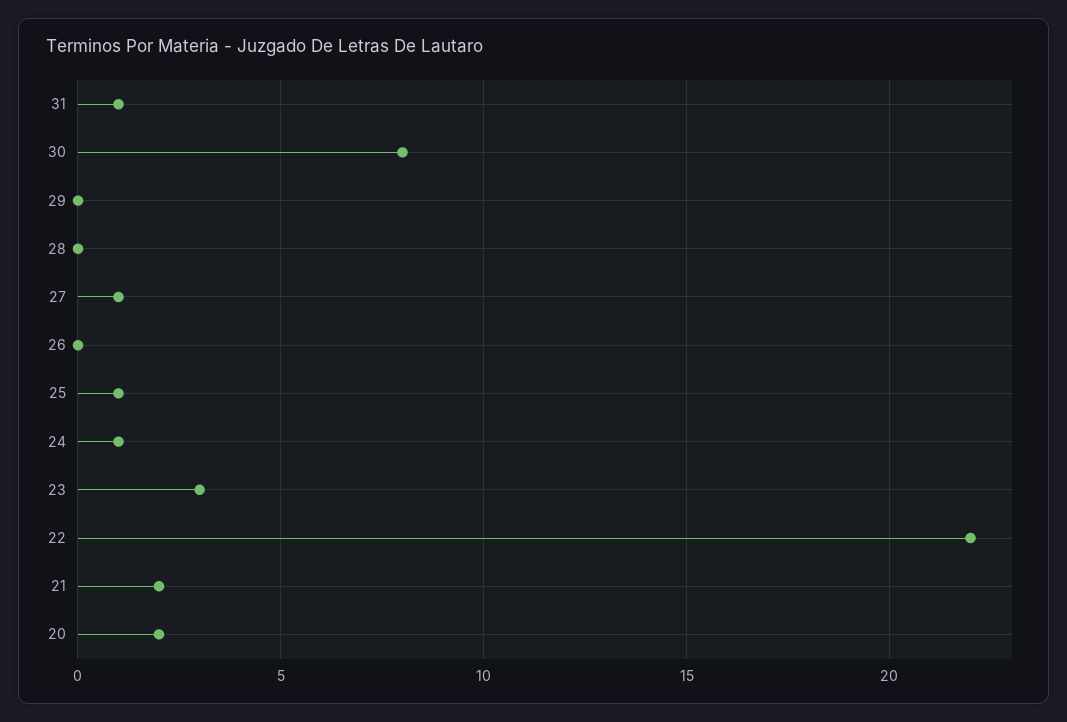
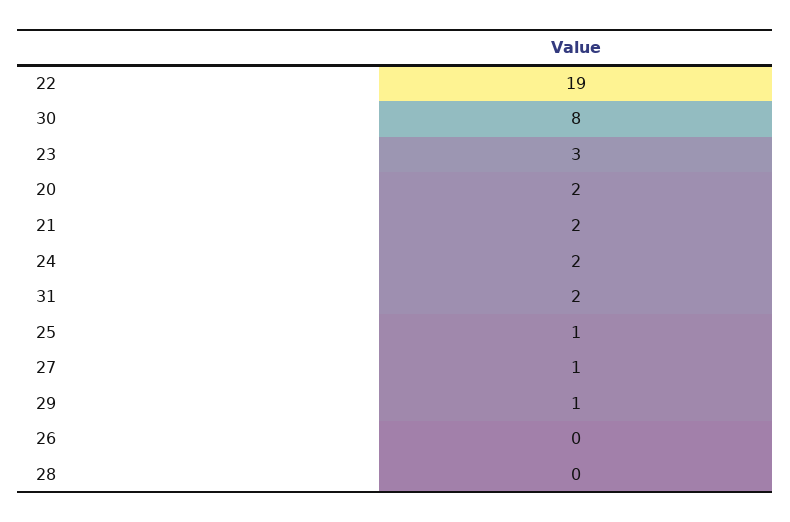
31: 1 -> 2
29: 0 -> 1
24: 1 -> 2
22: 22 -> 19

